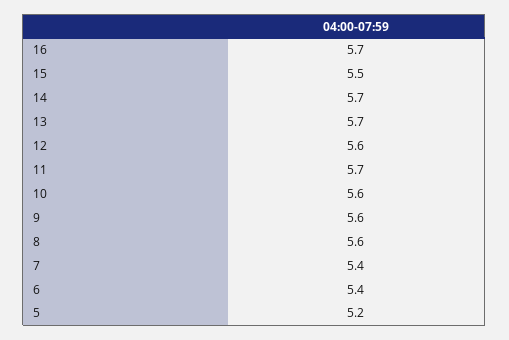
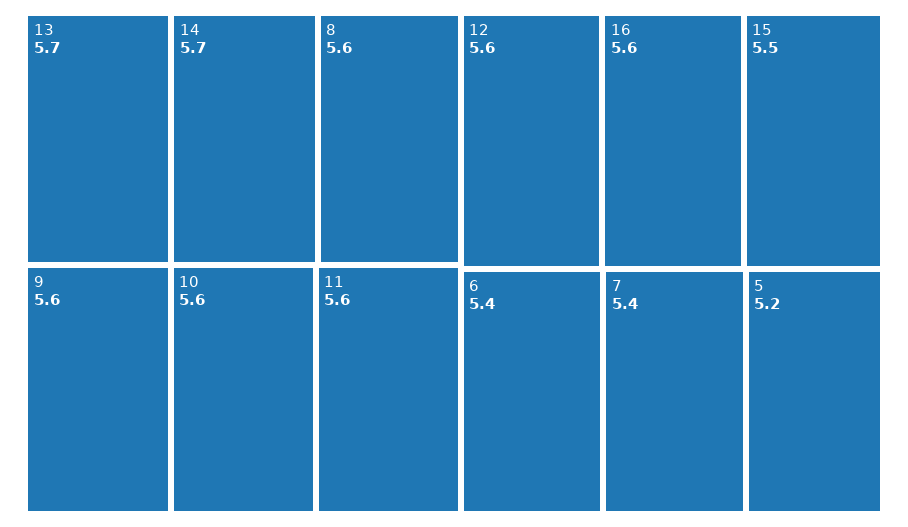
16: 5.7 -> 5.6
11: 5.7 -> 5.6

